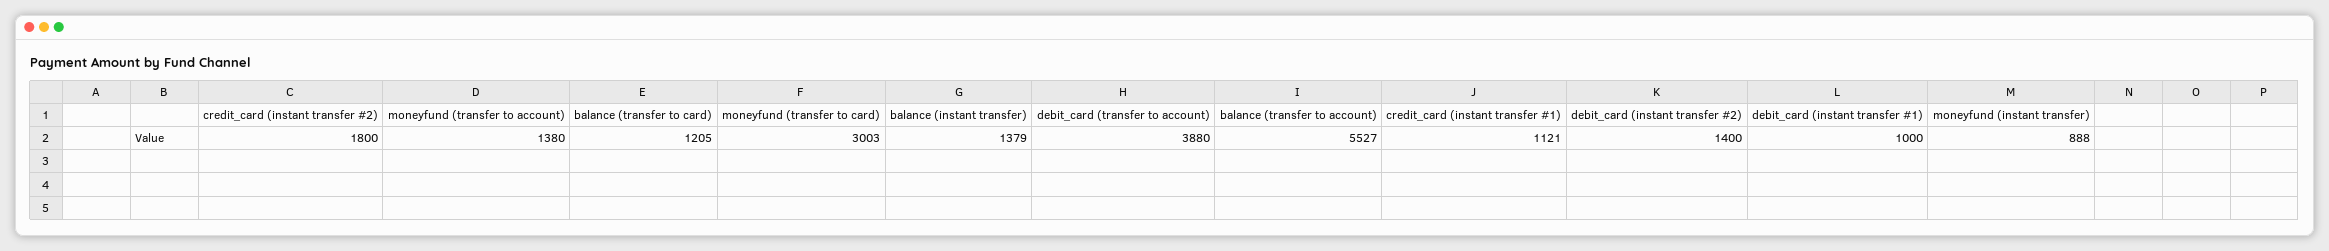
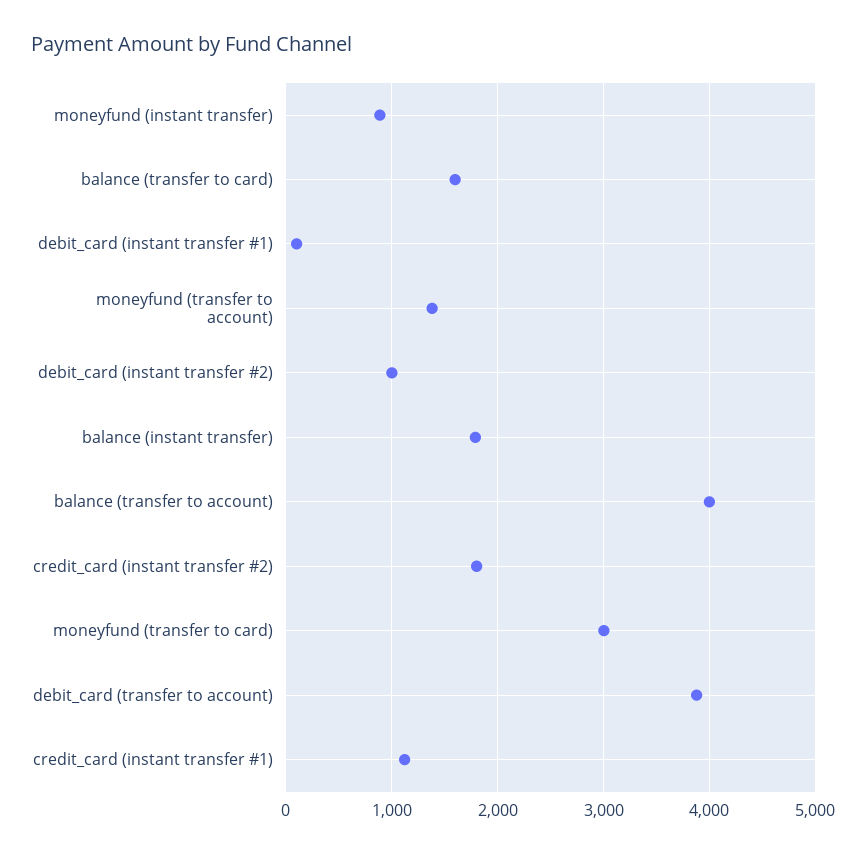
balance (transfer to card): 1205 -> 1600
balance (instant transfer): 1379 -> 1800
balance (transfer to account): 5527 -> 4000
debit_card (instant transfer #2): 1400 -> 1000
debit_card (instant transfer #1): 1000 -> 100

